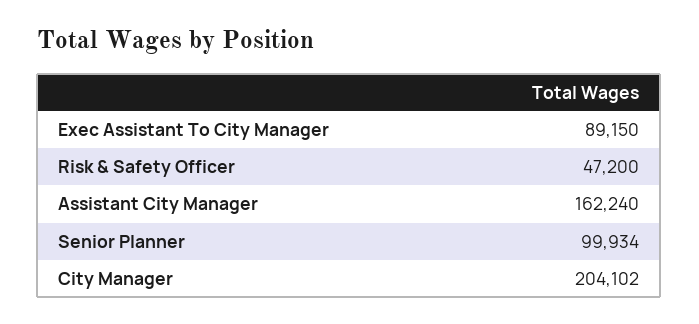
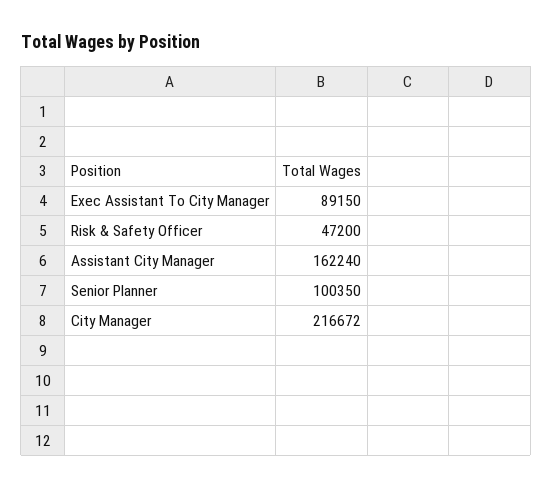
Senior Planner: 99934 -> 100350
City Manager: 204102 -> 216672

